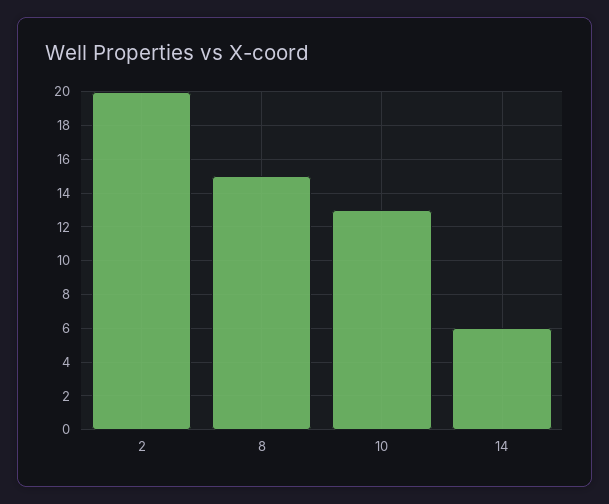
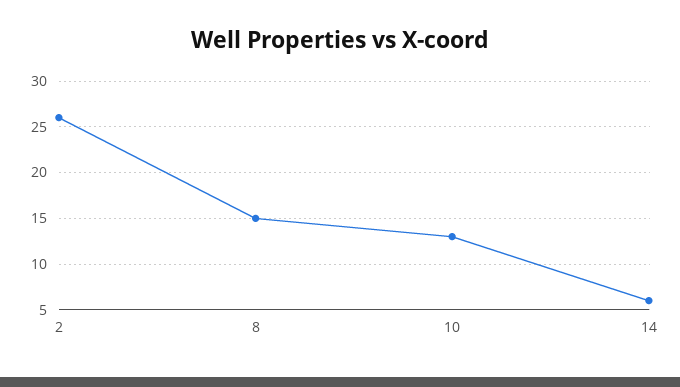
2: 20 -> 26

